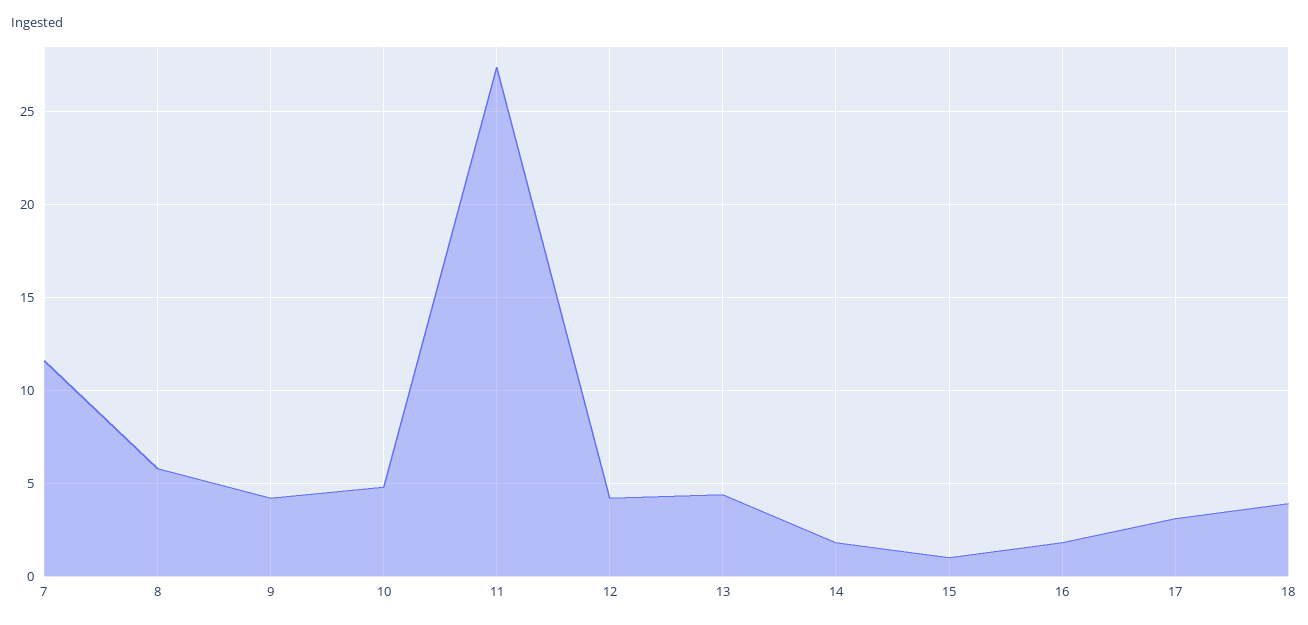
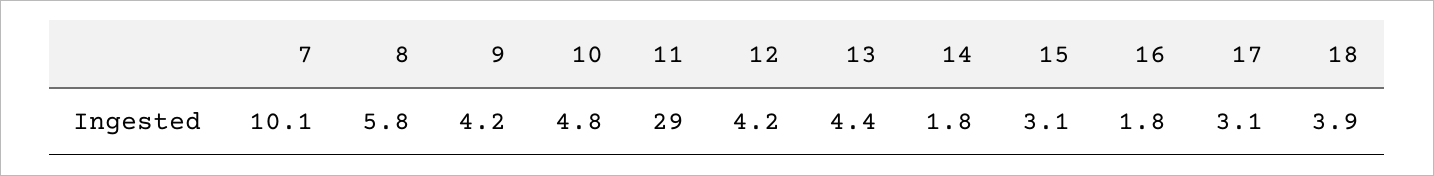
7: 11.5 -> 10.1
11: 27.5 -> 29
15: 1 -> 3.1

